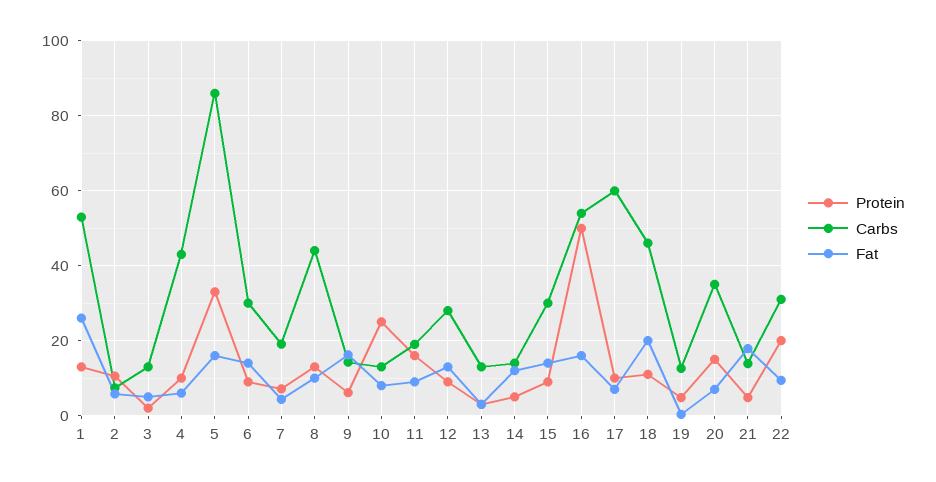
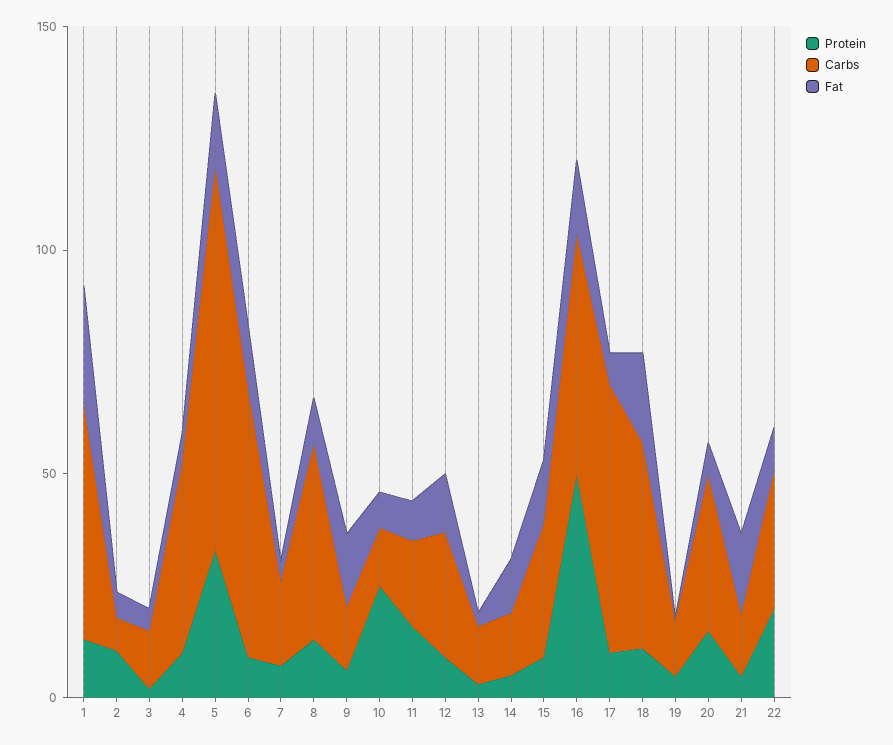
Carbs, 6: 30 -> 60

